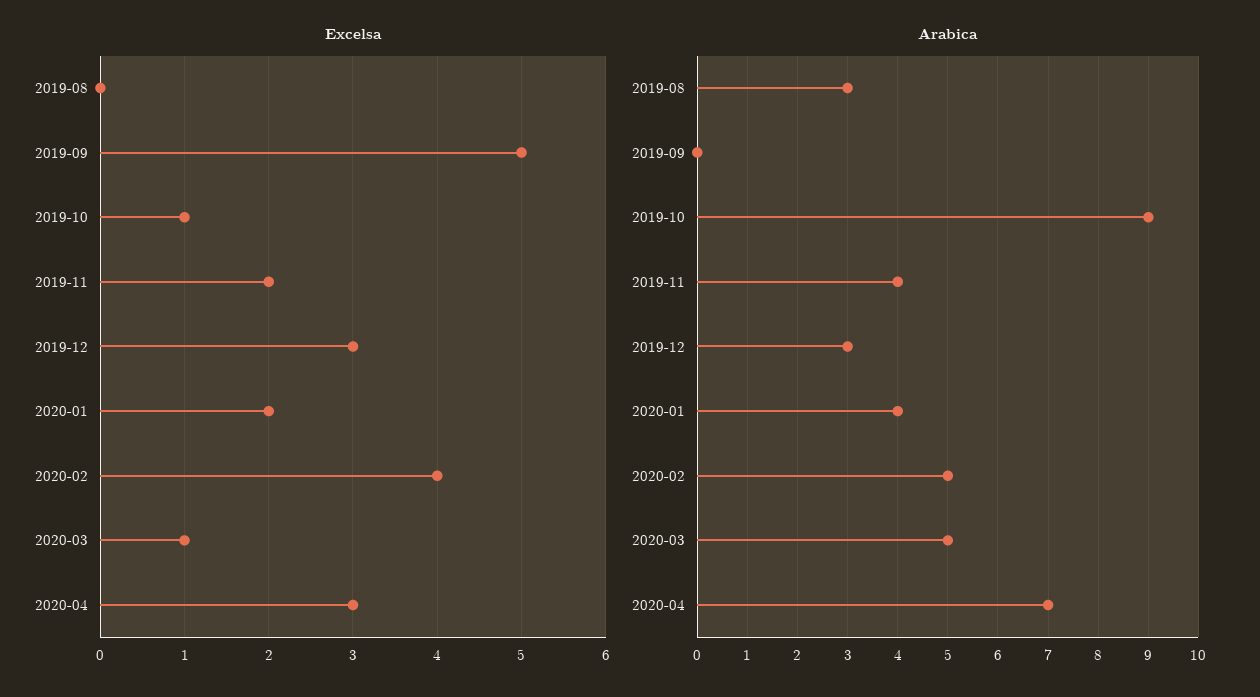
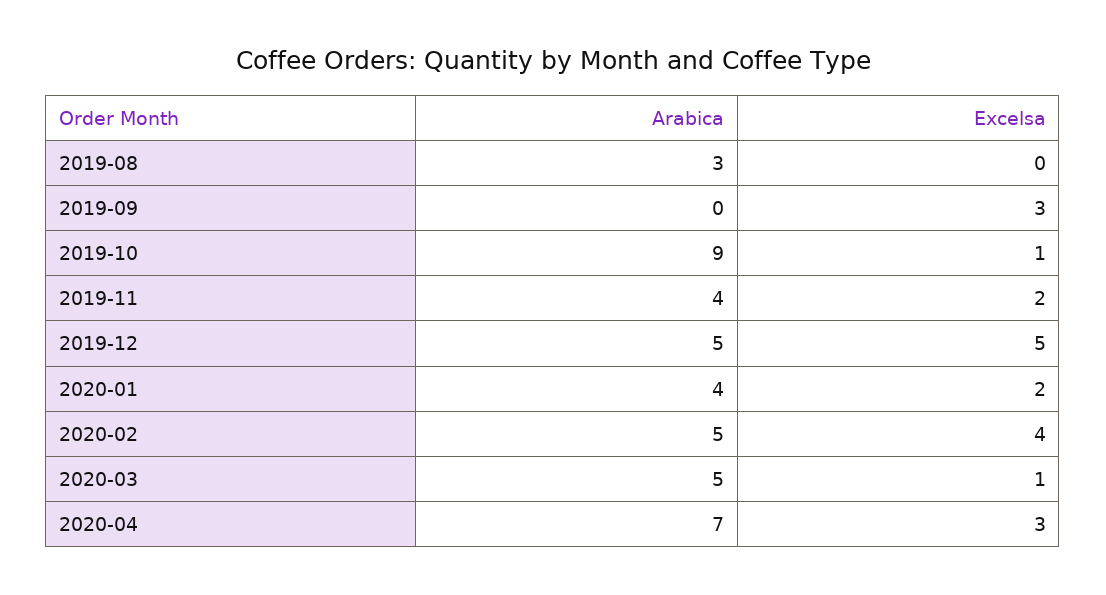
Excelsa, 2019-09: 5 -> 3
Excelsa, 2019-12: 3 -> 5
Arabica, 2019-12: 3 -> 5

